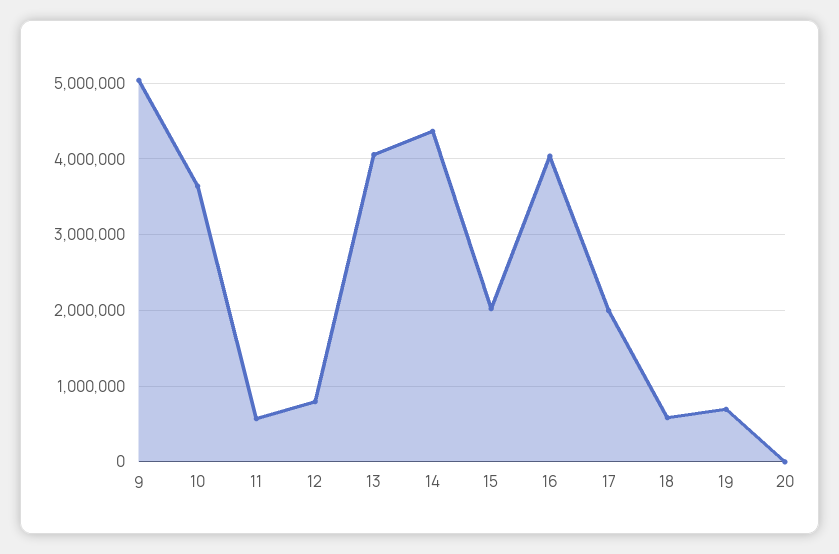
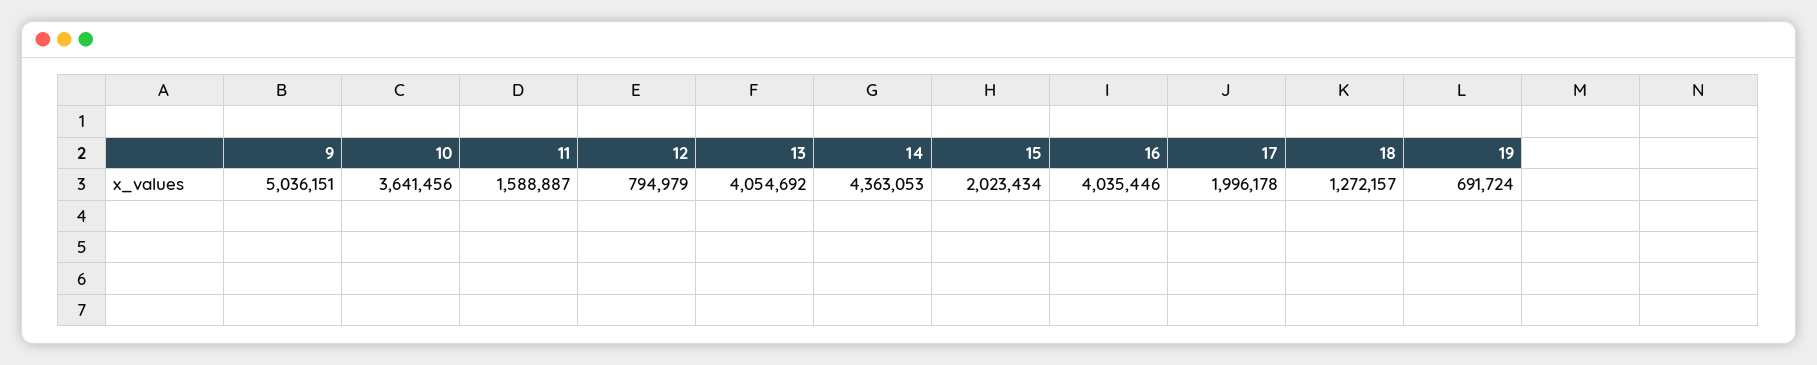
11: 600000 -> 1588887
18: 600000 -> 1272157
20: 0 -> none

